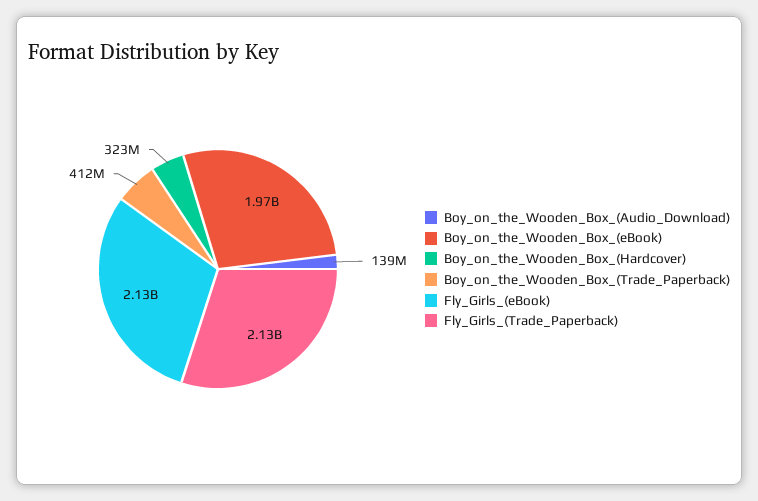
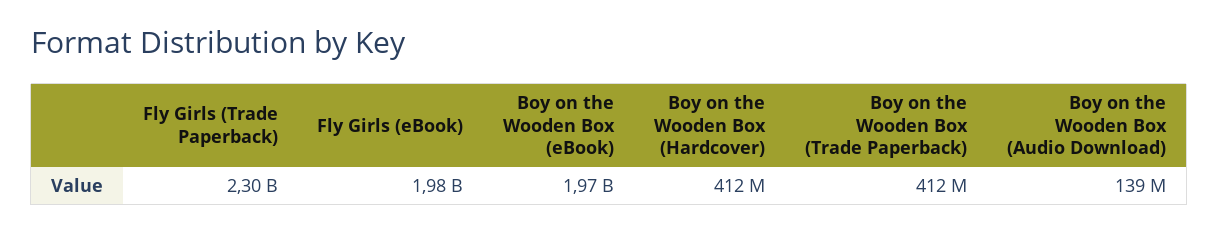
Boy_on_the_Wooden_Box_(Hardcover): 323000000 -> 412000000
Fly_Girls_(eBook): 2130000000 -> 1980000000
Fly_Girls_(Trade_Paperback): 2130000000 -> 2300000000

